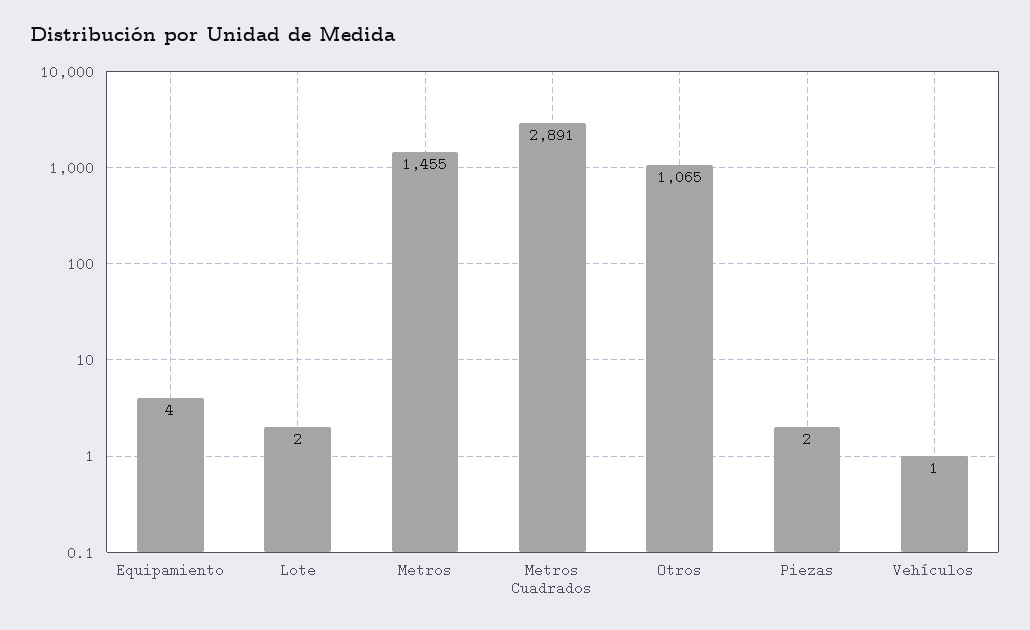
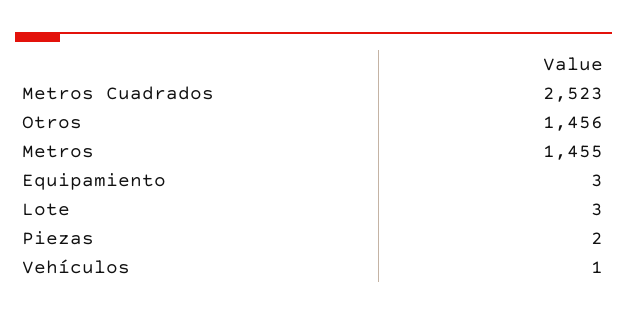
Equipamiento: 4 -> 3
Lote: 2 -> 3
Metros Cuadrados: 2891 -> 2523
Otros: 1065 -> 1456

